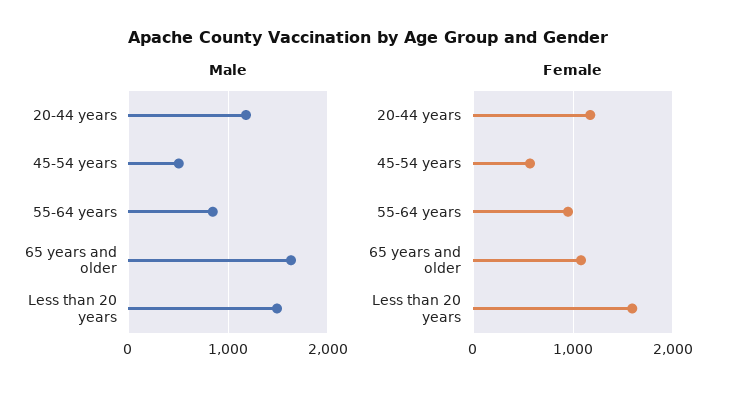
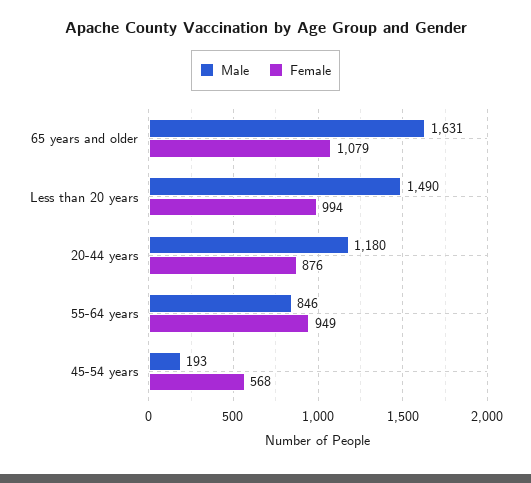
Male, 45-54 years: 500 -> 193
Female, 20-44 years: 1200 -> 876
Female, Less than 20 years: 1600 -> 994

